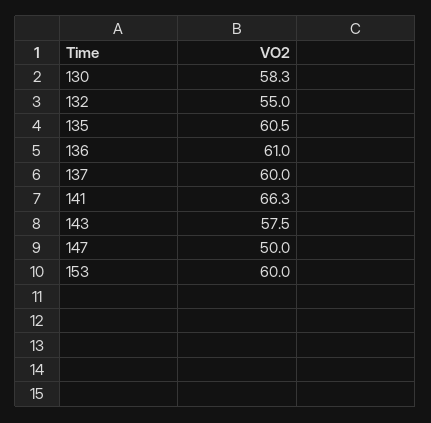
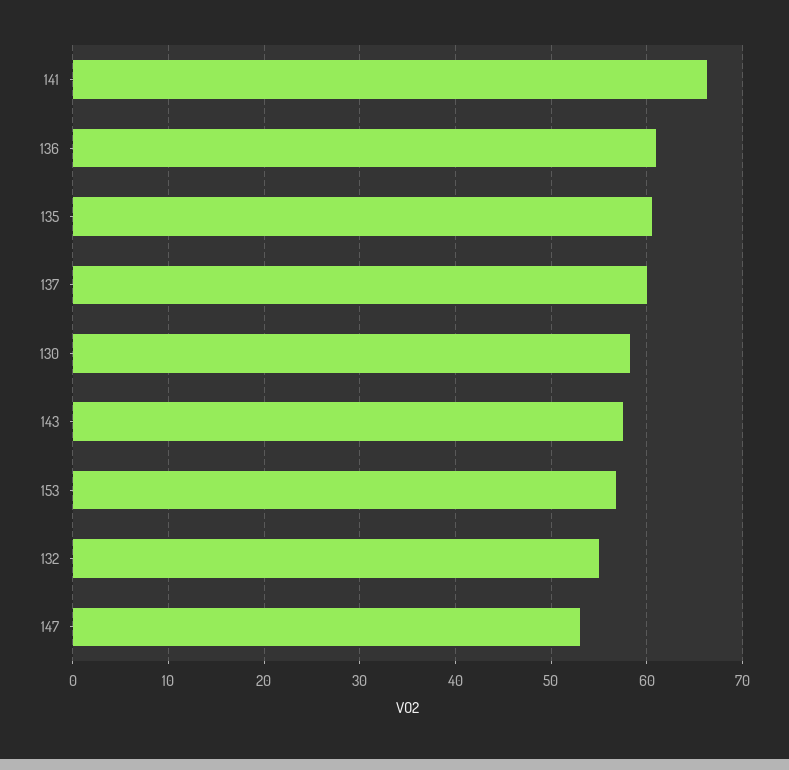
147: 50 -> 53
153: 60 -> 57

